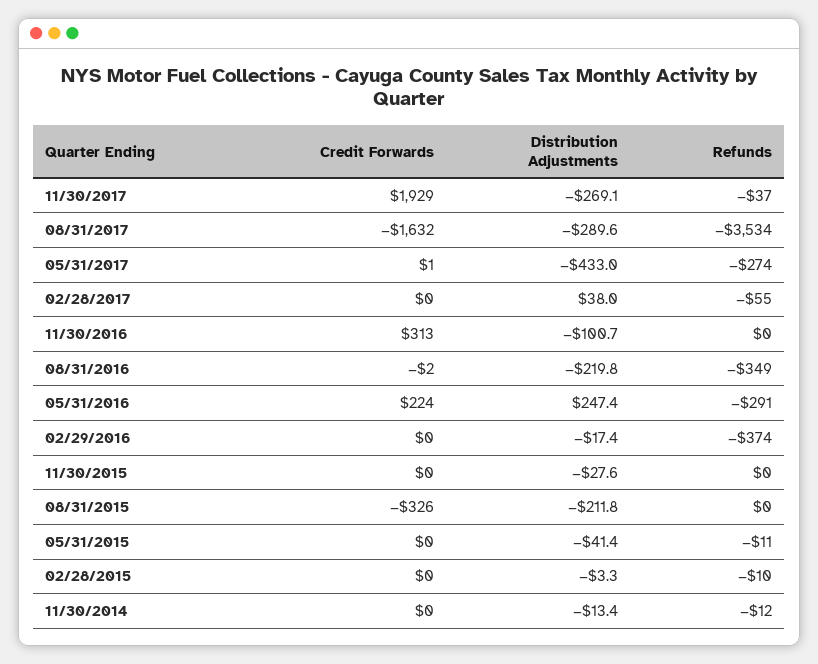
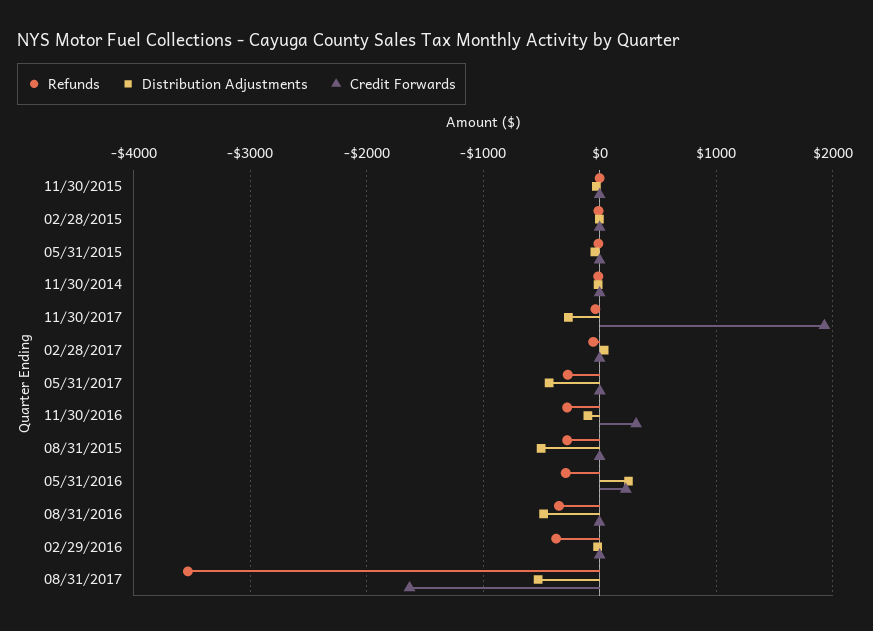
Distribution Adjustments, 08/31/2017: -289.6 -> -500
Refunds, 11/30/2016: 0 -> -300
Distribution Adjustments, 08/31/2016: -219.8 -> -500
Credit Forwards, 08/31/2015: -326 -> 0
Distribution Adjustments, 08/31/2015: -211.8 -> -500
Refunds, 08/31/2015: 0 -> -300

